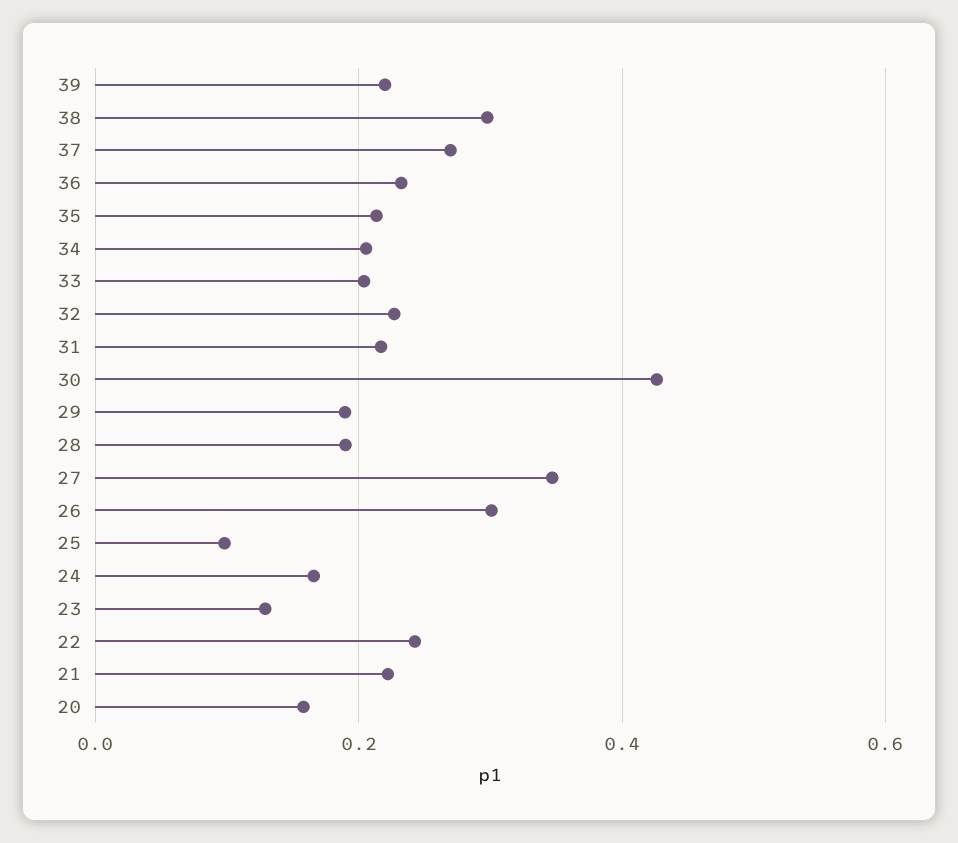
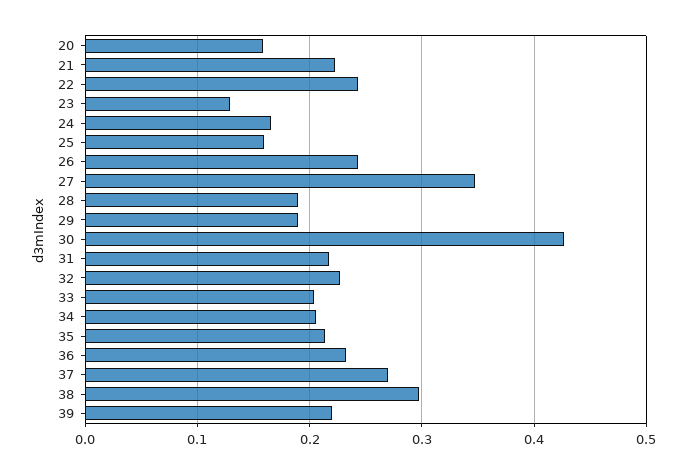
26: 0.3 -> 0.24
25: 0.1 -> 0.16

